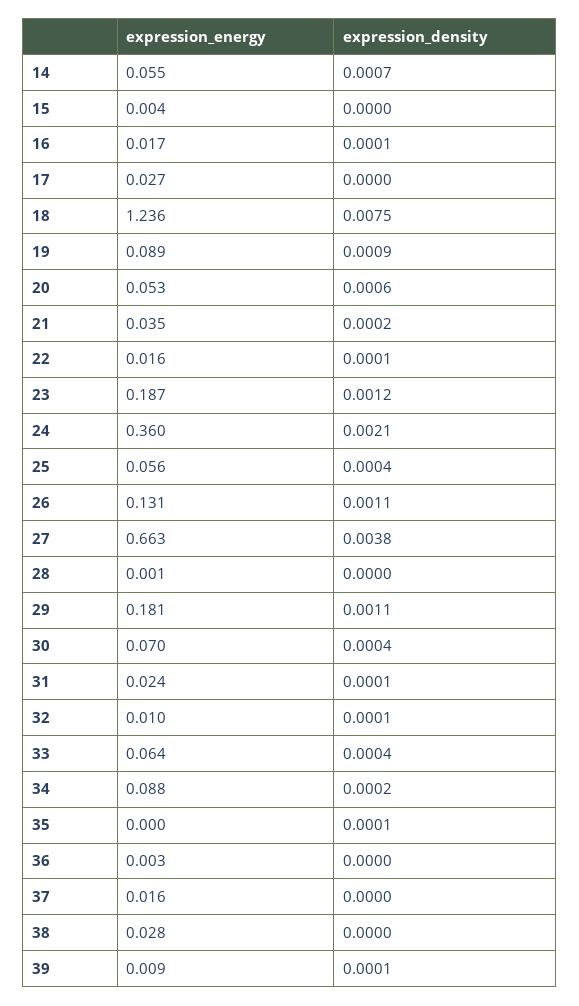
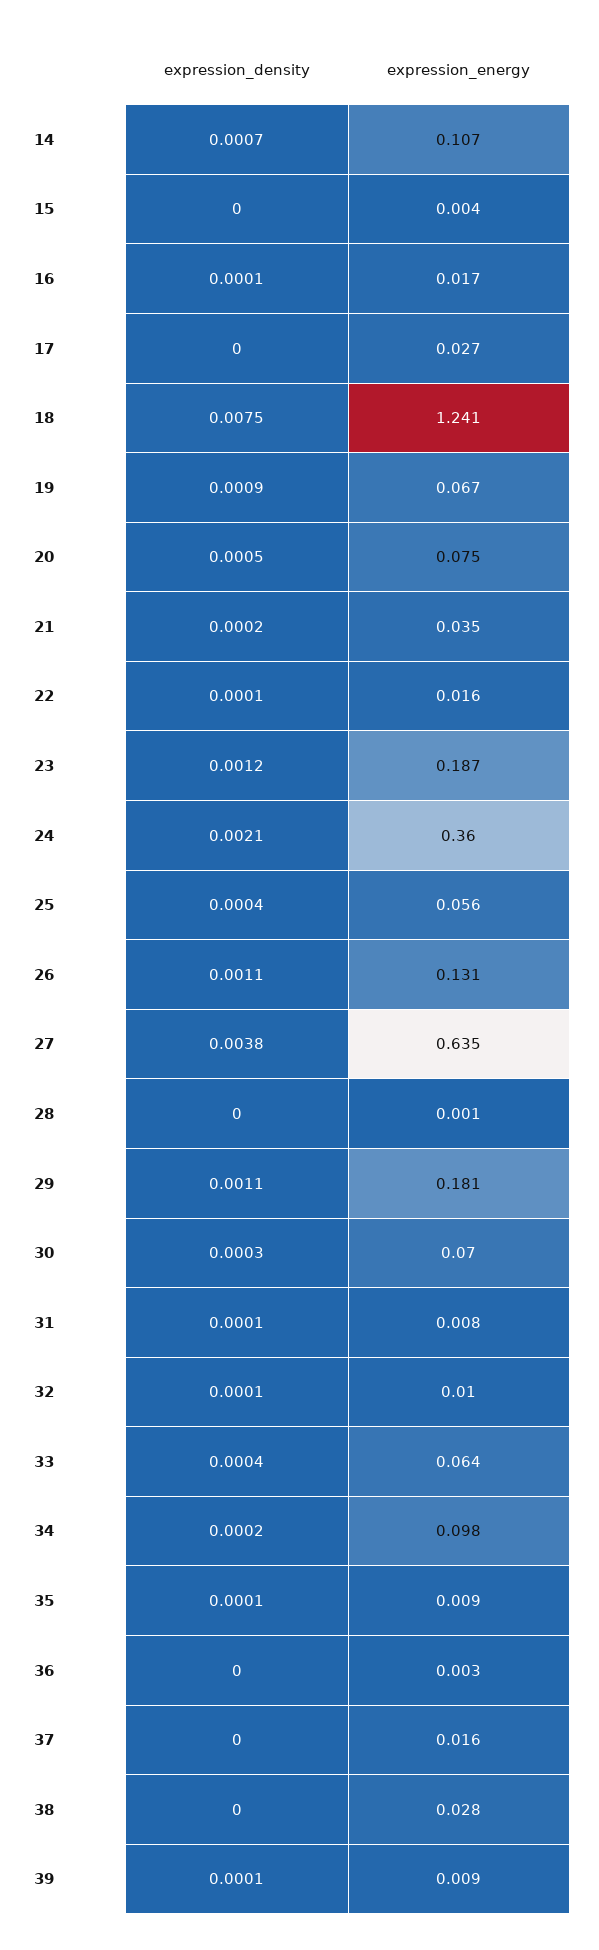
expression_energy, 14: 0.055 -> 0.107
expression_energy, 18: 1.236 -> 1.241
expression_energy, 19: 0.089 -> 0.067
expression_energy, 20: 0.053 -> 0.075
expression_density, 20: 0.0006 -> 0.0005
expression_energy, 27: 0.663 -> 0.635
expression_density, 30: 0.0004 -> 0.0003
expression_energy, 31: 0.024 -> 0.008
expression_energy, 34: 0.088 -> 0.098
expression_energy, 35: 0 -> 0.009

